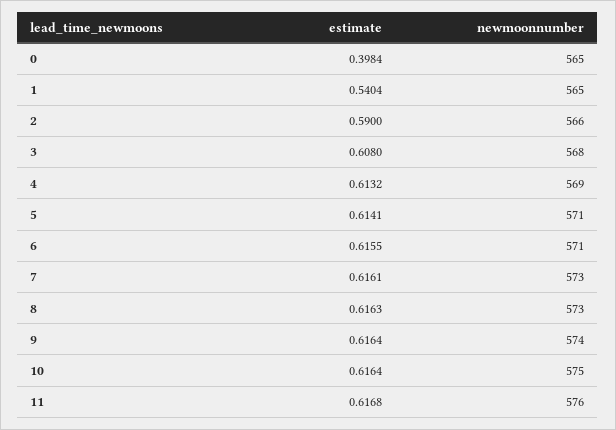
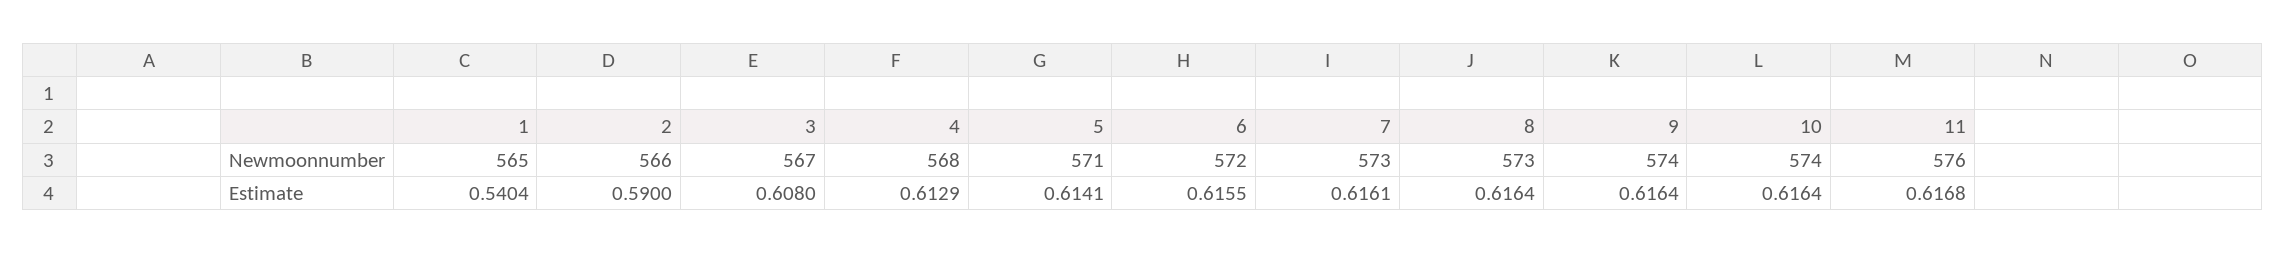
estimate, 0: 0.3984 -> none
newmoonnumber, 0: 565 -> none
newmoonnumber, 3: 568 -> 567
estimate, 4: 0.6132 -> 0.6129
newmoonnumber, 4: 569 -> 568
newmoonnumber, 6: 571 -> 572
estimate, 8: 0.6163 -> 0.6164
newmoonnumber, 10: 575 -> 574

